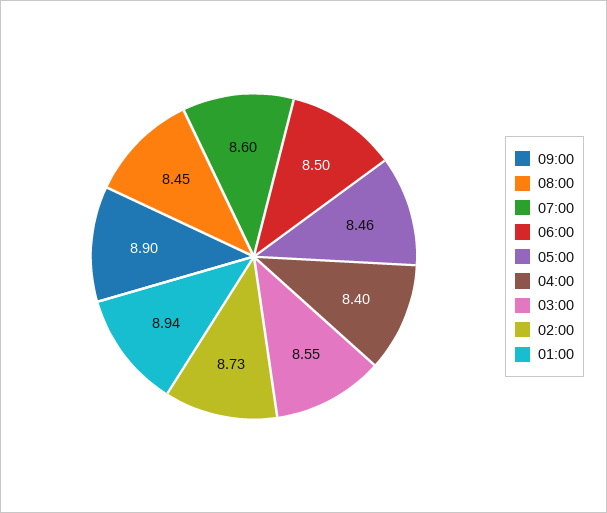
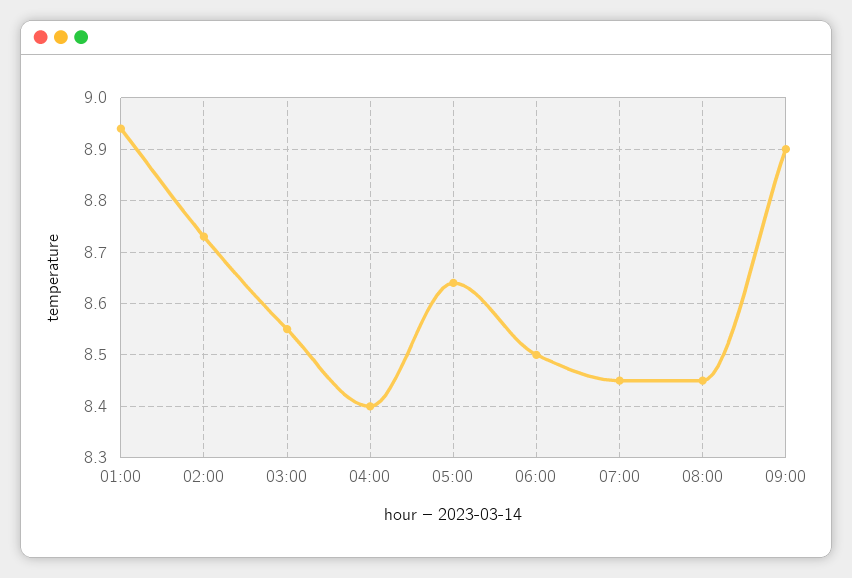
07:00: 8.6 -> 8.45
05:00: 8.46 -> 8.65

